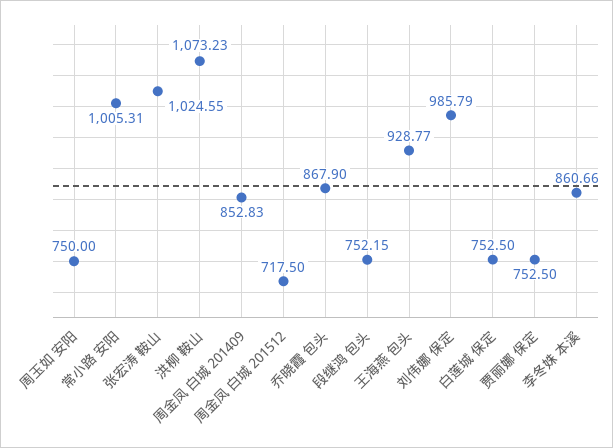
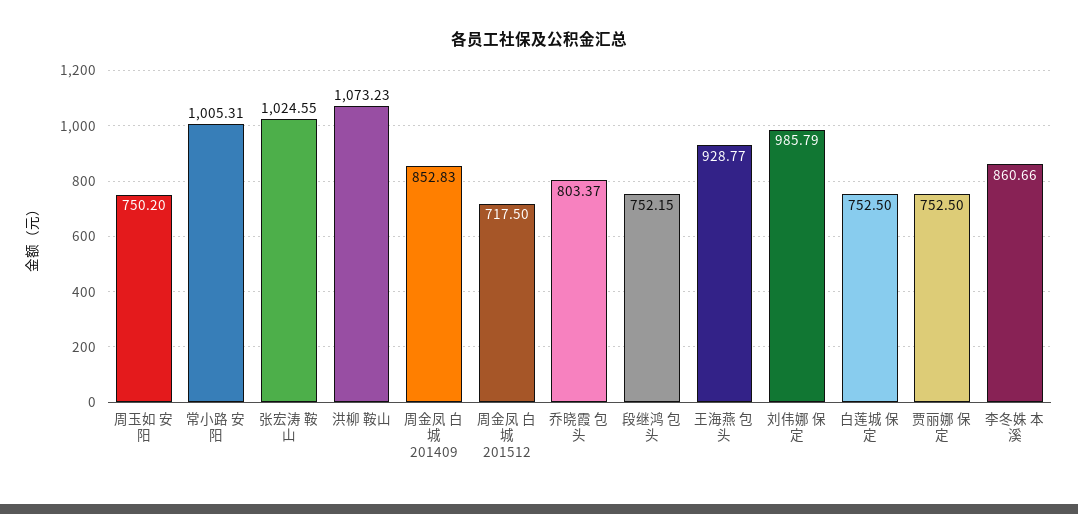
周玉如 安阳: 750 -> 750.2
乔晓霞 包头: 867.9 -> 803.37

